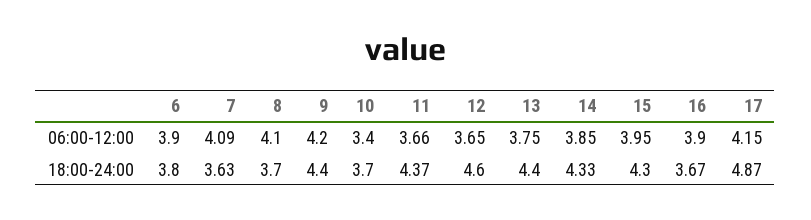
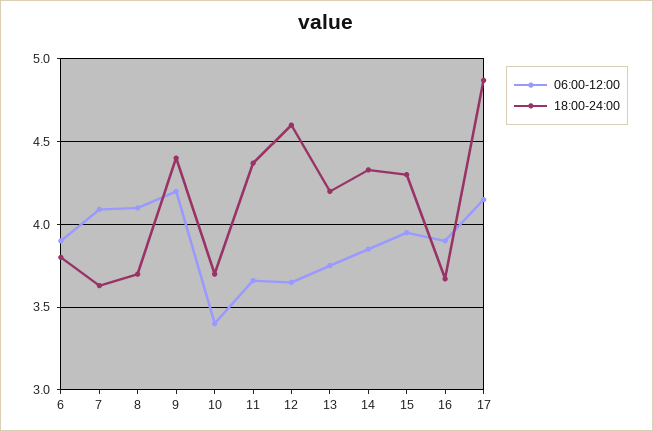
18:00-24:00, 13: 4.4 -> 4.2

